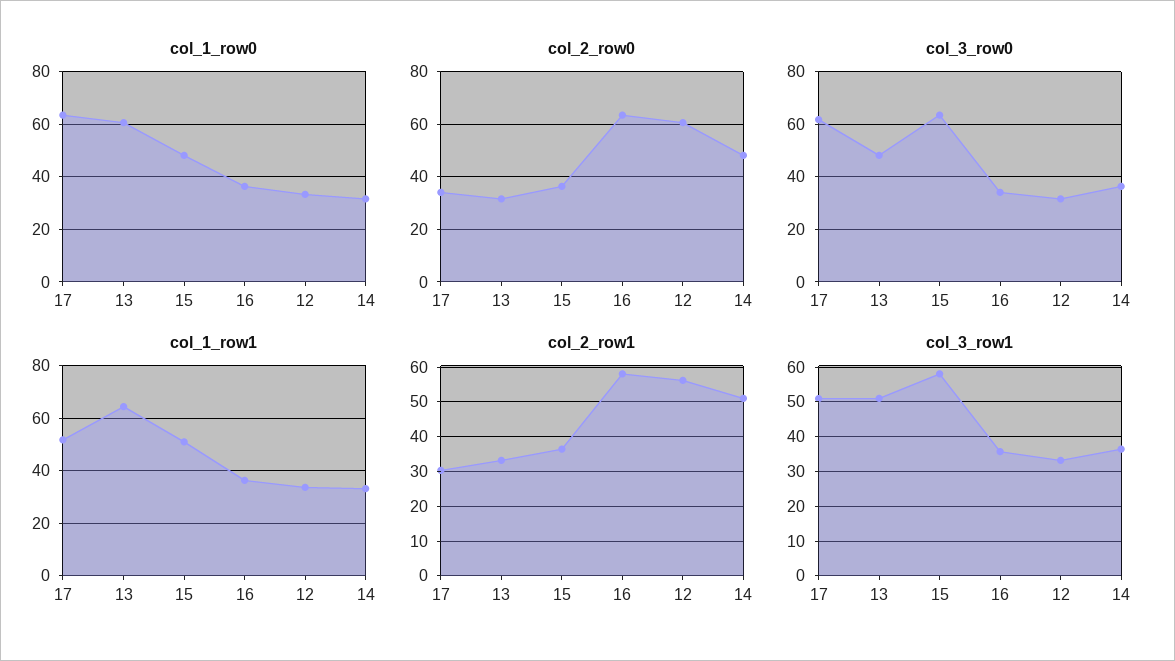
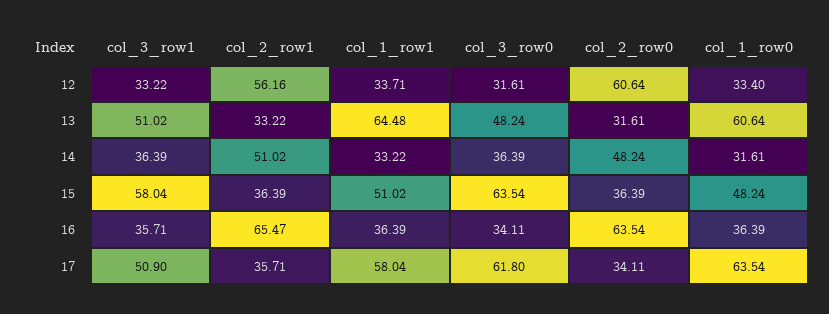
col_1_row1, 17: 52.5 -> 58.04
col_2_row1, 17: 30 -> 35.71
col_2_row1, 16: 58 -> 65.47

